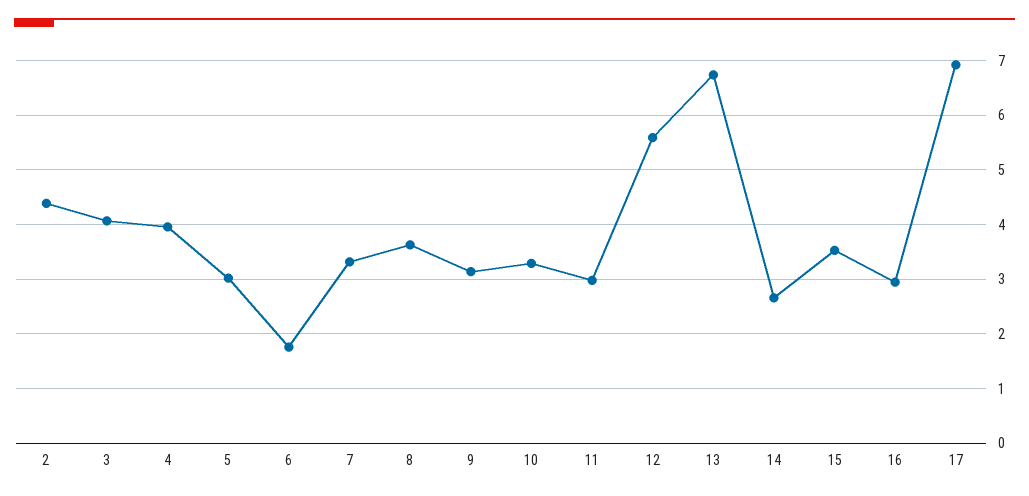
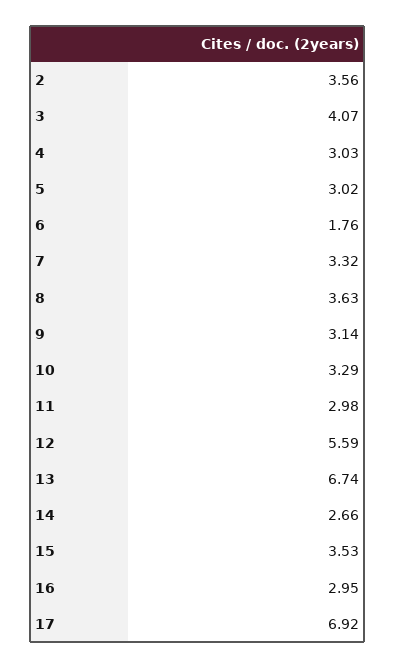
2: 4.4 -> 3.56
4: 4 -> 3.03

